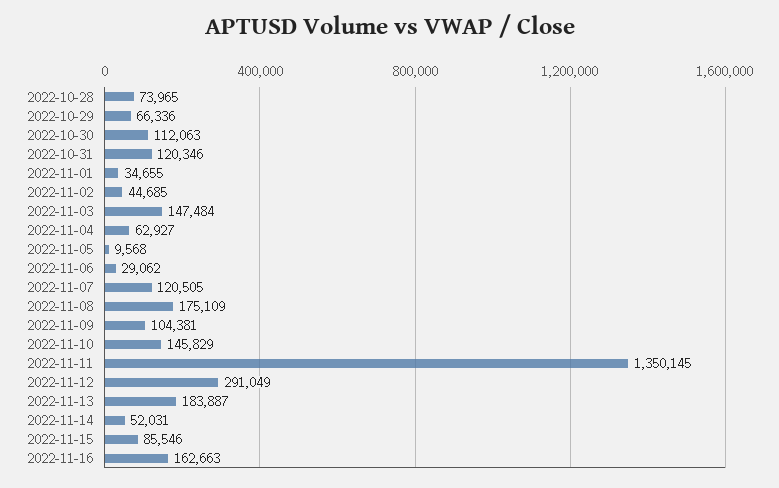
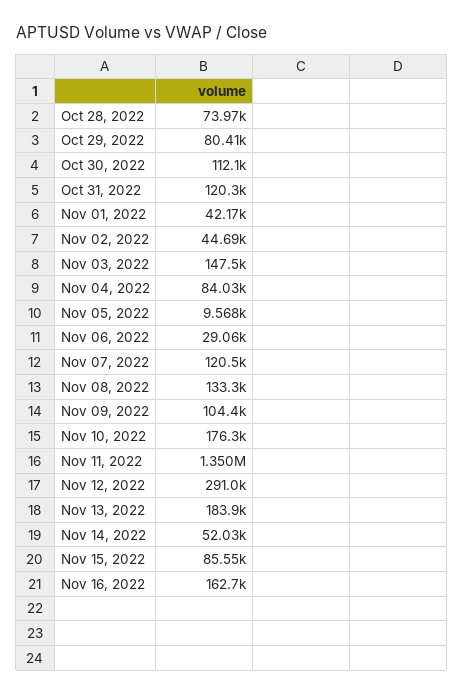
2022-10-29: 66336 -> 80410
2022-11-01: 34655 -> 42170
2022-11-04: 62927 -> 84030
2022-11-08: 175109 -> 133300
2022-11-10: 145829 -> 176300

